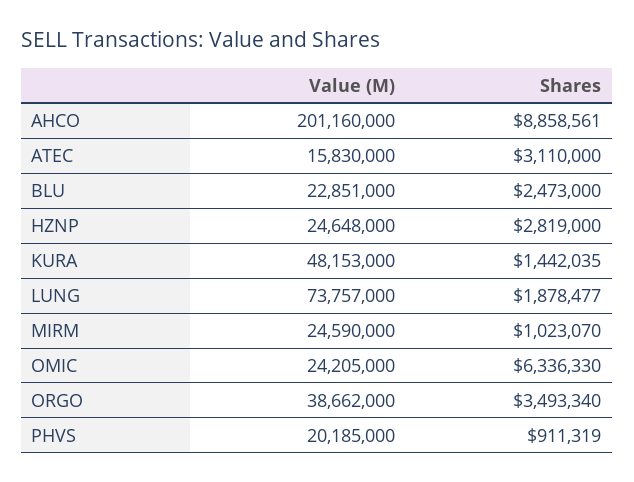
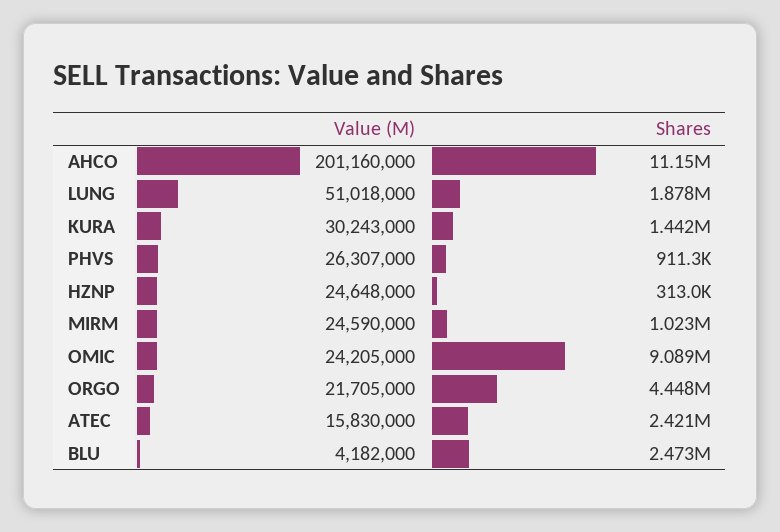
Shares, AHCO: 8858561 -> 11150000
Shares, ATEC: 3110000 -> 2421000
Value (M), BLU: 22851000 -> 4182000
Shares, HZNP: 2819000 -> 313000
Value (M), KURA: 48153000 -> 30243000
Value (M), LUNG: 73757000 -> 51018000
Shares, OMIC: 6336330 -> 9089000
Value (M), ORGO: 38662000 -> 21705000
Shares, ORGO: 3493340 -> 4448000
Value (M), PHVS: 20185000 -> 26307000

